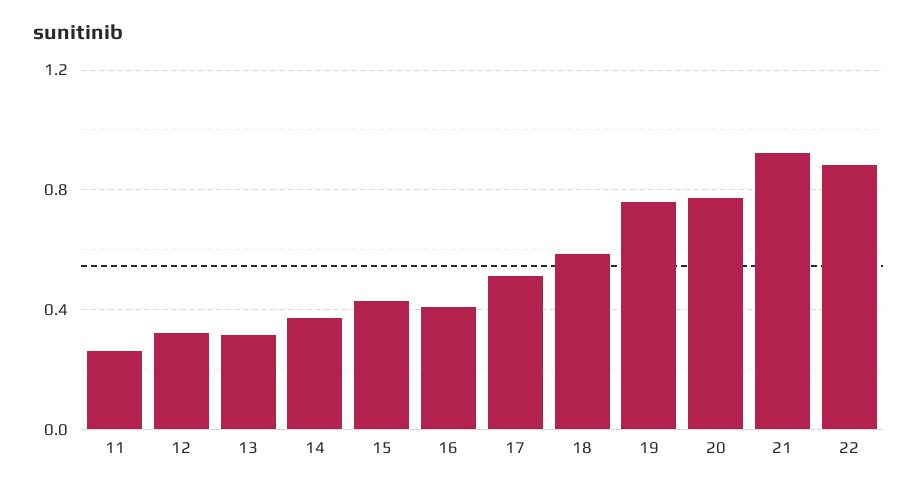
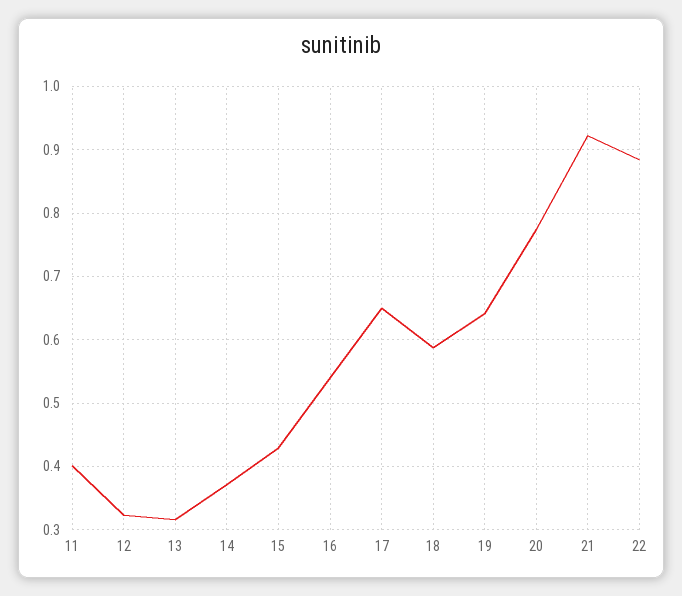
11: 0.25 -> 0.4
16: 0.4 -> 0.54
17: 0.5 -> 0.65
19: 0.75 -> 0.64

